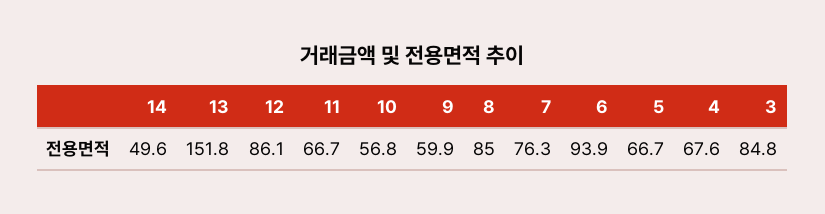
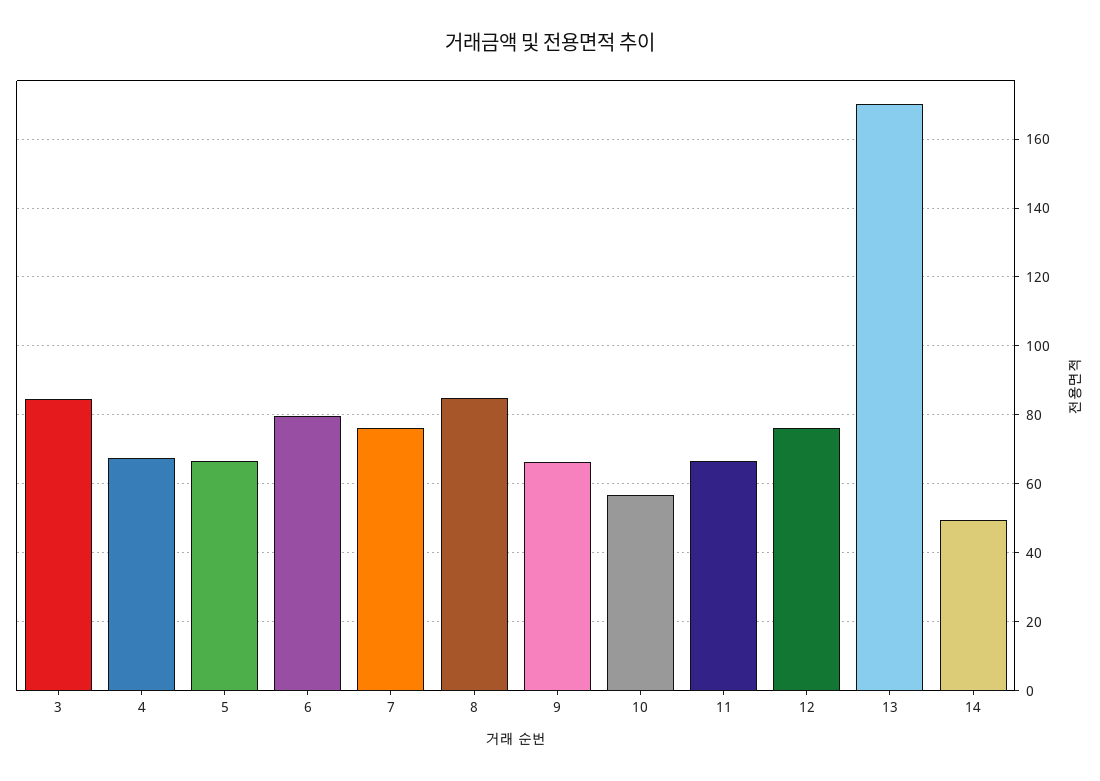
13: 151.8 -> 170
12: 86.1 -> 76
9: 59.9 -> 66
6: 93.9 -> 80

